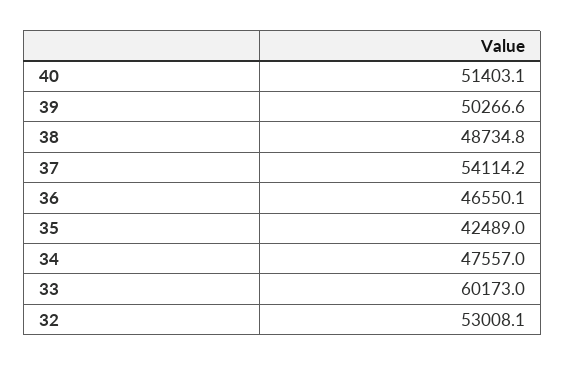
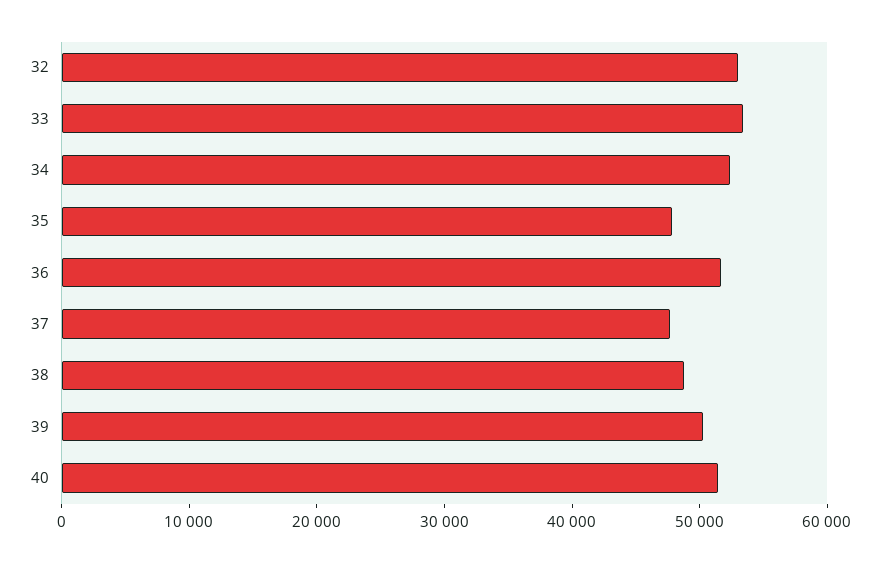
37: 54114.2 -> 48000
36: 46550.1 -> 52000
35: 42489 -> 48000
34: 47557 -> 52000
33: 60173 -> 54000

